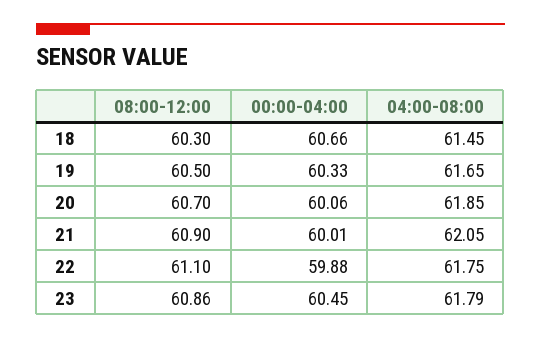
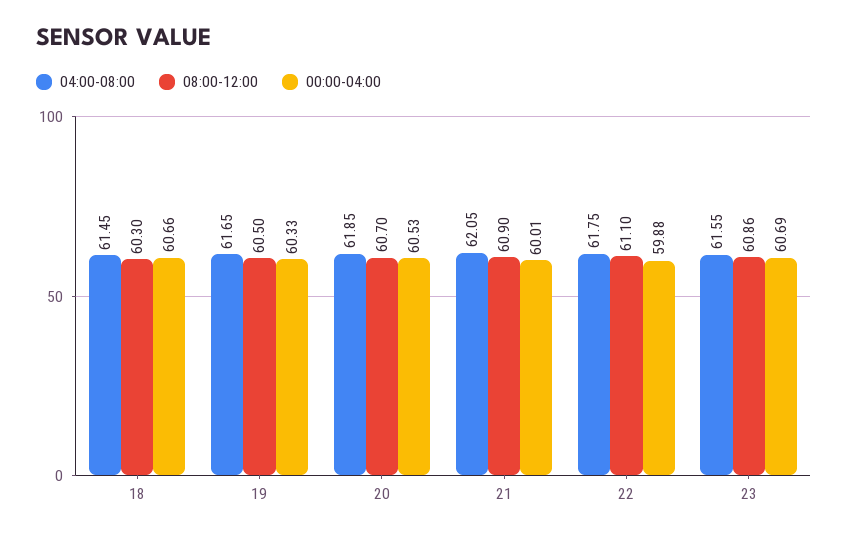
00:00-04:00, 20: 60.06 -> 60.53
00:00-04:00, 23: 60.45 -> 60.69
04:00-08:00, 23: 61.79 -> 61.55

